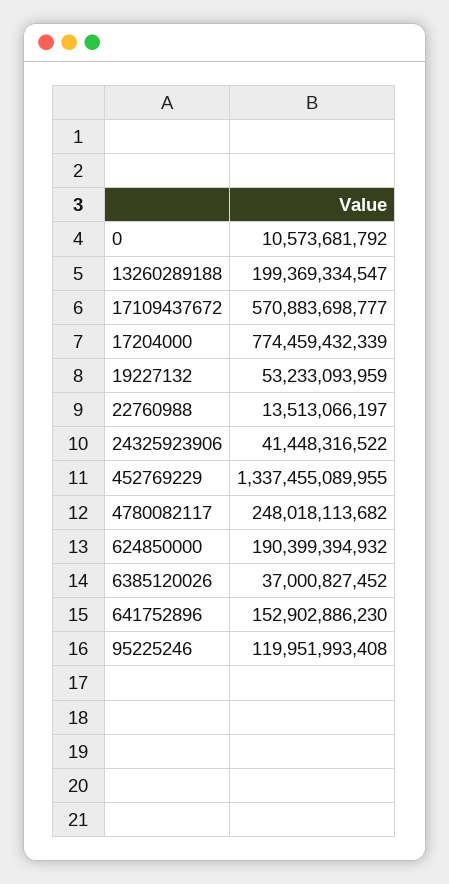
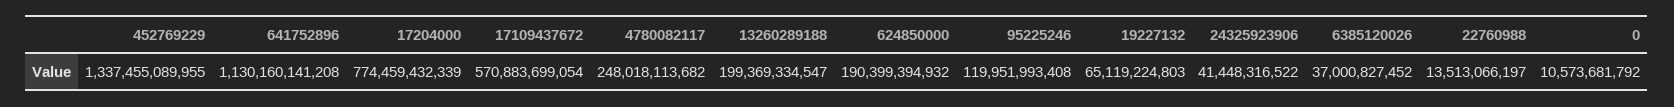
17109437672: 570883698777 -> 570883699054
19227132: 53233093959 -> 65119224803
641752896: 152902886230 -> 1130160141208

